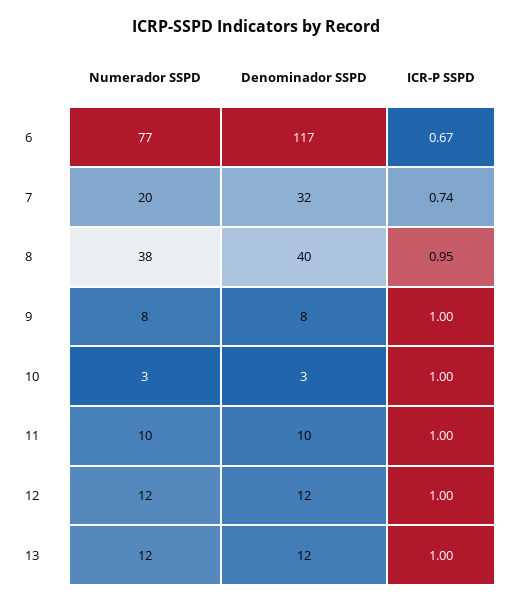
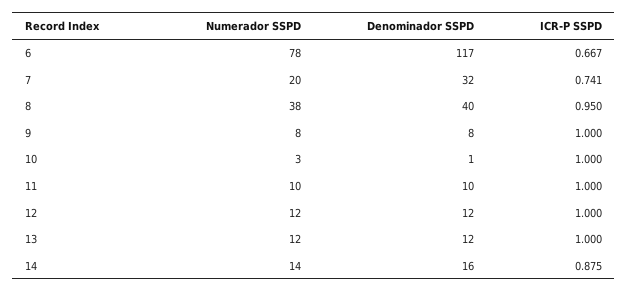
Numerador SSPD, 6: 77 -> 78
Denominador SSPD, 10: 3 -> 1
Numerador SSPD, 14: none -> 14
Denominador SSPD, 14: none -> 16
ICR-P SSPD, 14: none -> 0.875

